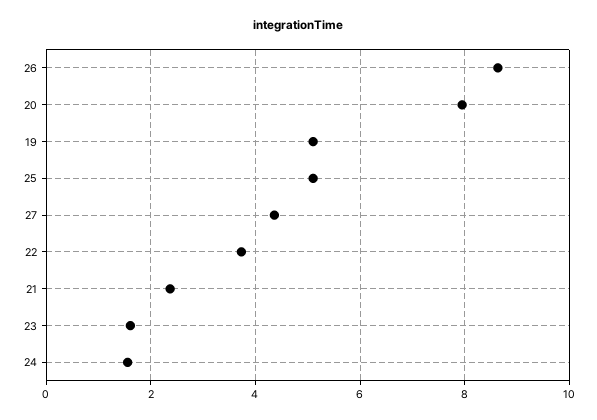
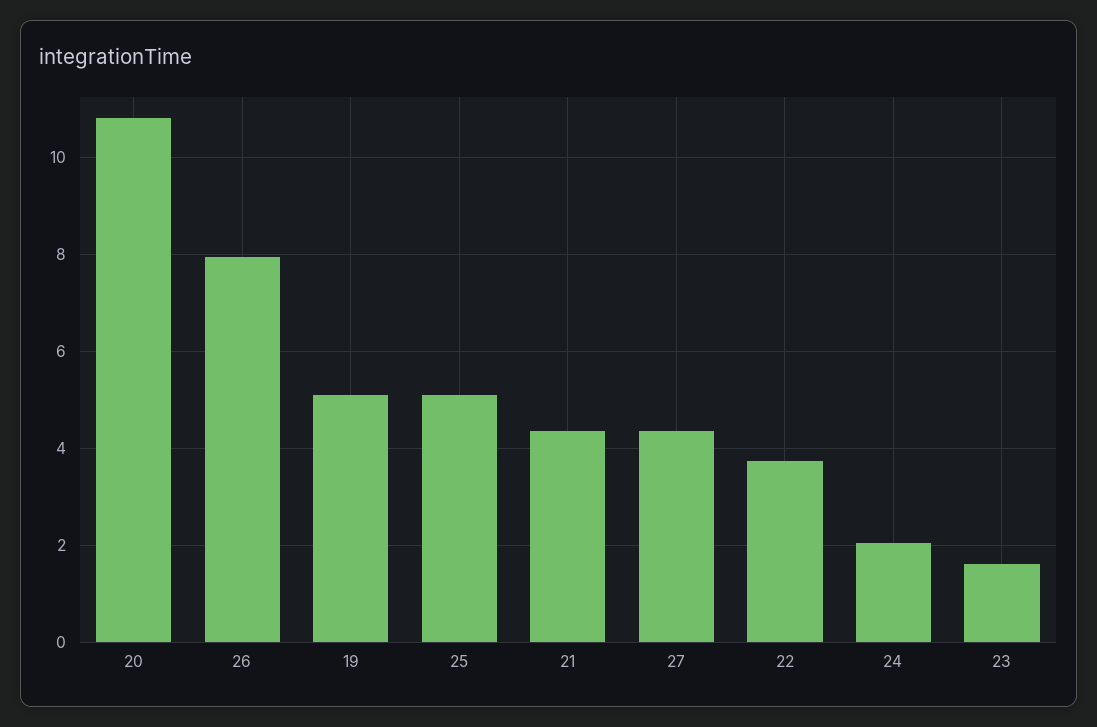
26: 8.6 -> 8
20: 8 -> 10.8
21: 2.4 -> 4.4
24: 1.6 -> 2

